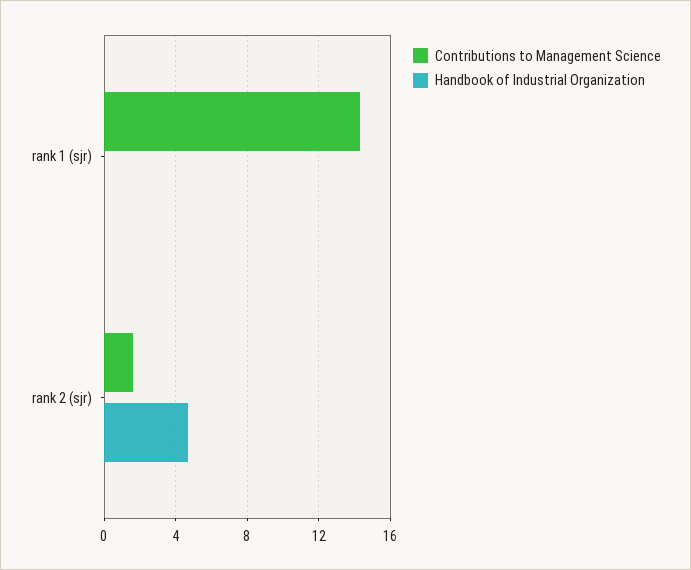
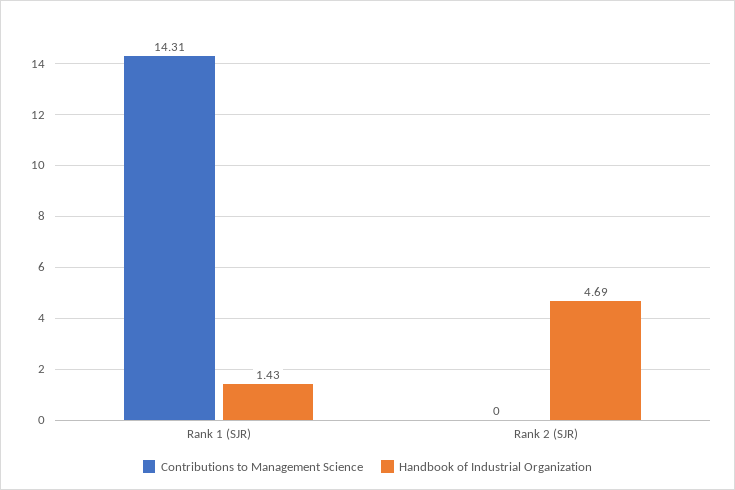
Handbook of Industrial Organization, rank 1 (sjr): 0 -> 1.43
Contributions to Management Science, rank 2 (sjr): 1.5 -> 0

